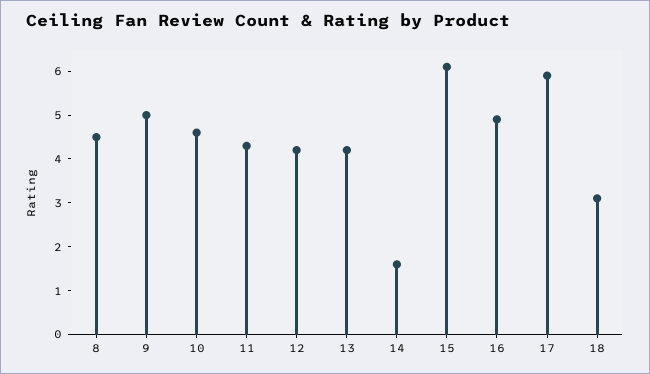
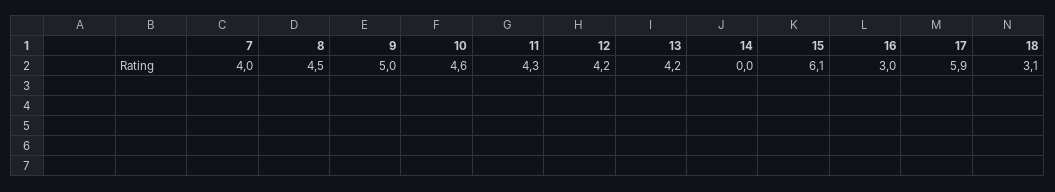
14: 1.5 -> 0
16: 5 -> 3
7: none -> 4

